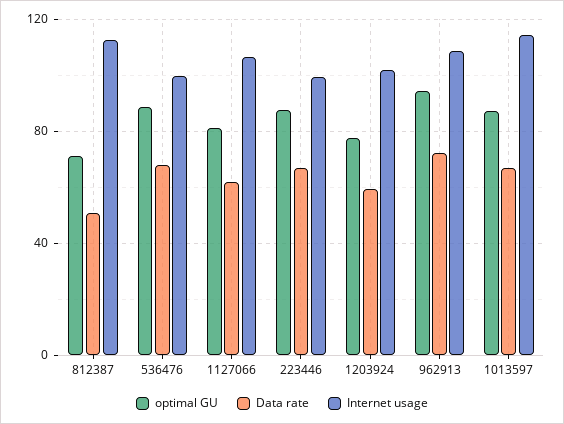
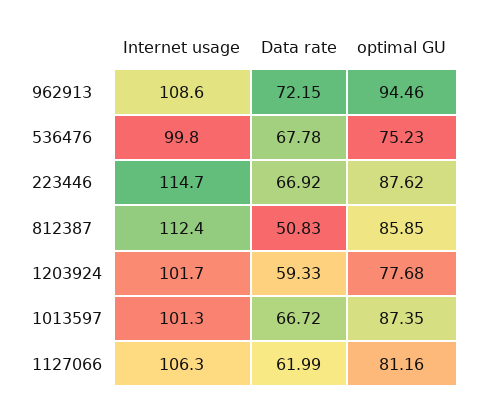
optimal GU, 812387: 70 -> 85.85
optimal GU, 536476: 90 -> 75.23
Internet usage, 223446: 100 -> 114.7
Internet usage, 1013597: 115 -> 101.3

